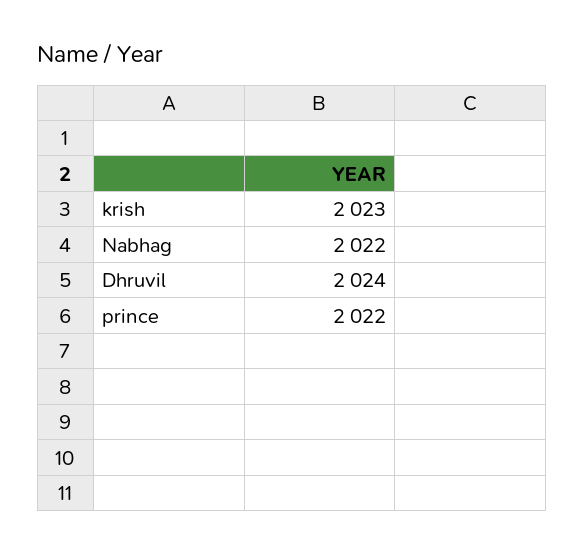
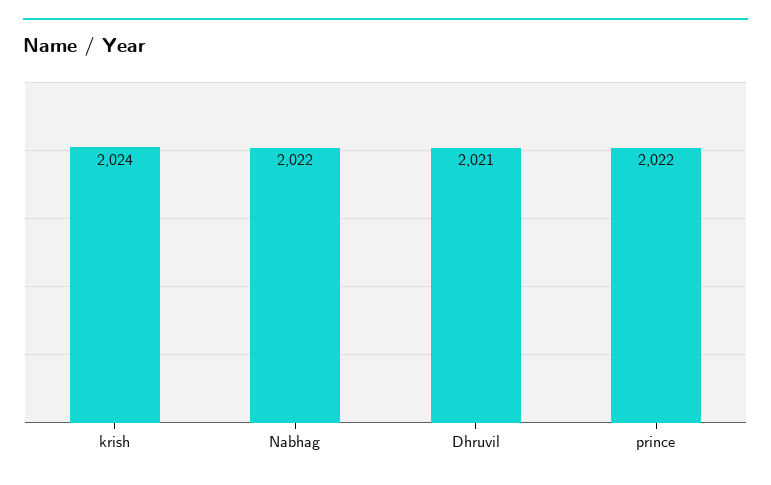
krish: 2023 -> 2024
Dhruvil: 2024 -> 2021

